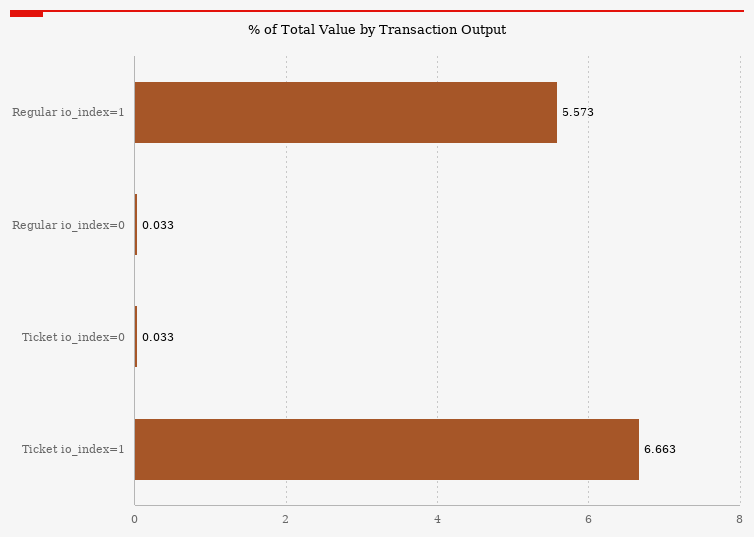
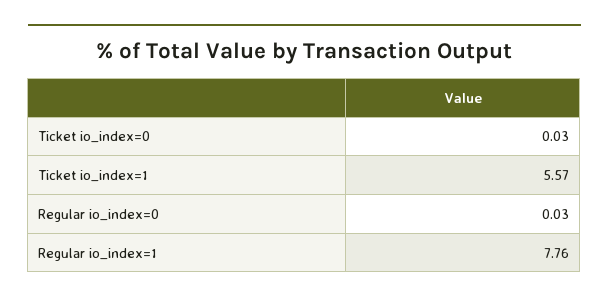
Regular io_index=1: 5.573 -> 7.76
Ticket io_index=1: 6.663 -> 5.57

